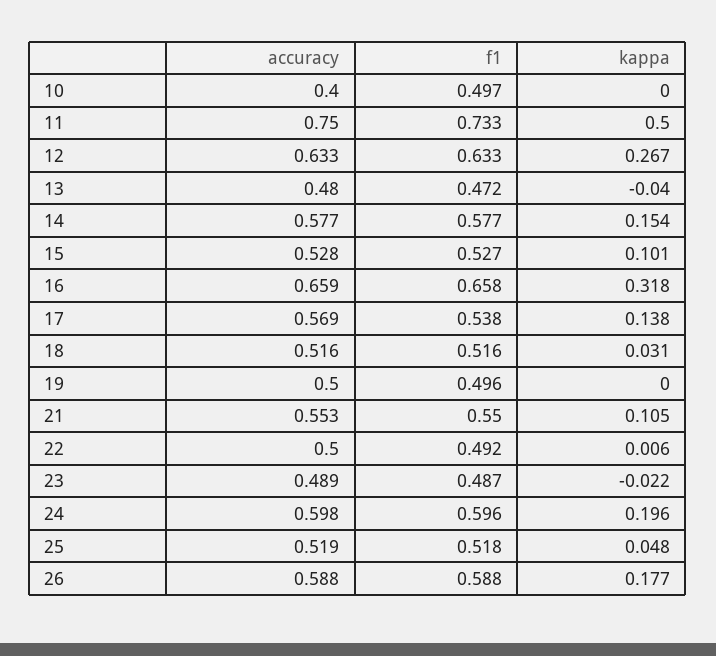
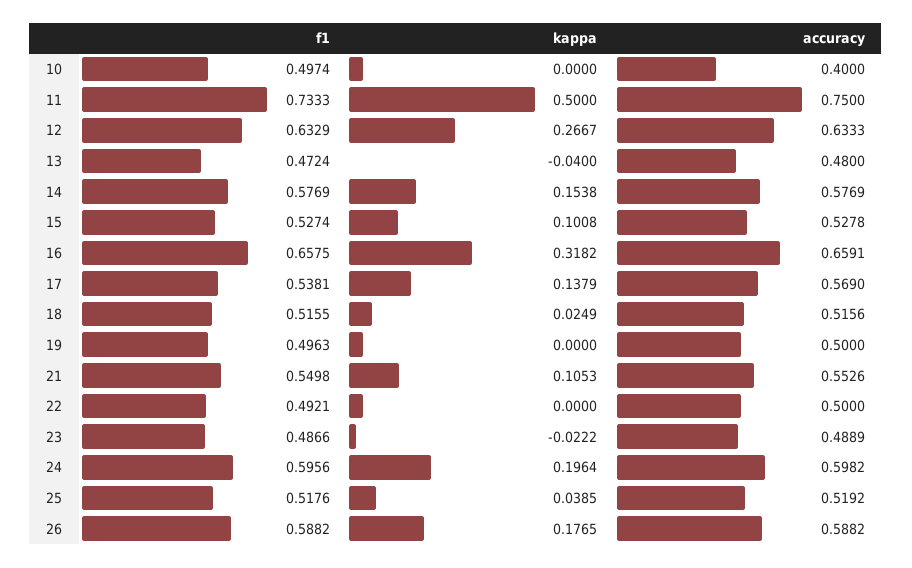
kappa, 18: 0.031 -> 0.0249
kappa, 22: 0.006 -> 0
kappa, 25: 0.048 -> 0.0385

